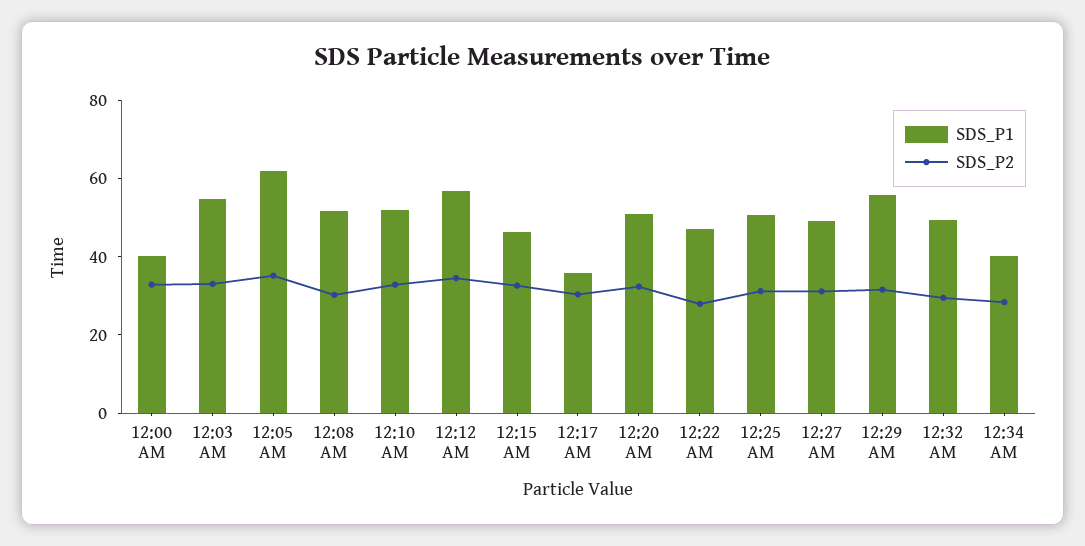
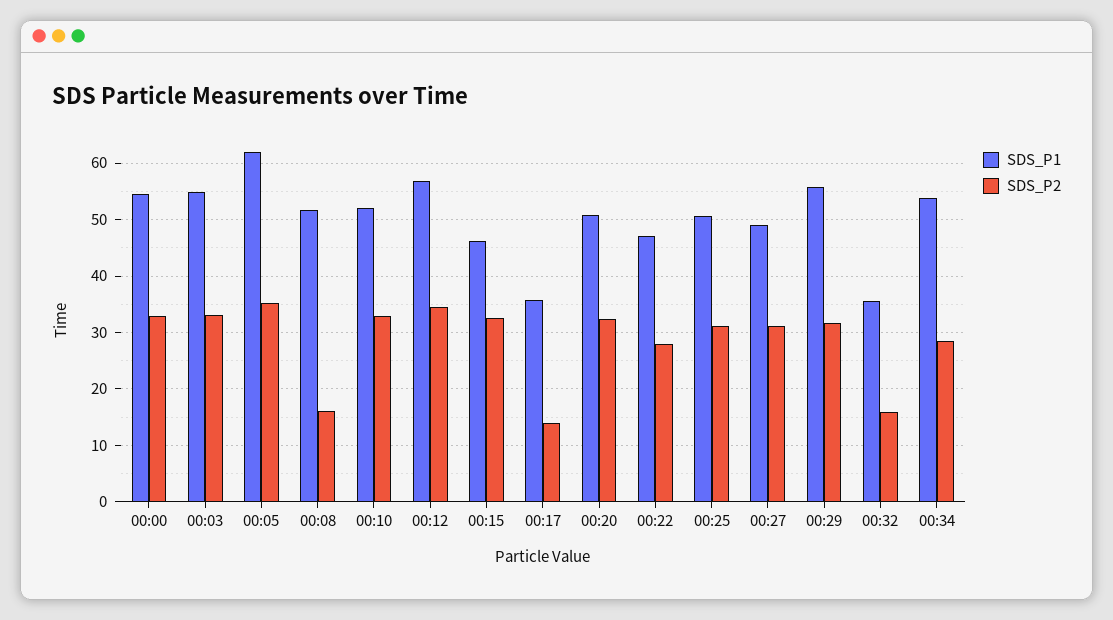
SDS_P1, 12:00 AM: 40 -> 54
SDS_P2, 12:08 AM: 30 -> 16
SDS_P2, 12:17 AM: 30 -> 14
SDS_P1, 12:32 AM: 50 -> 36
SDS_P2, 12:32 AM: 30 -> 16
SDS_P1, 12:34 AM: 40 -> 54

